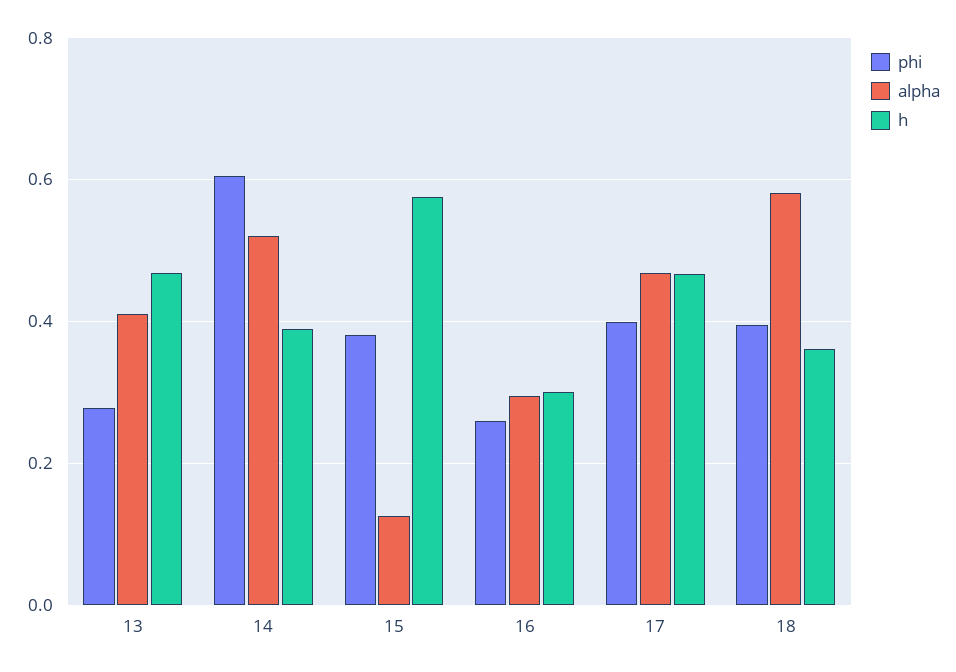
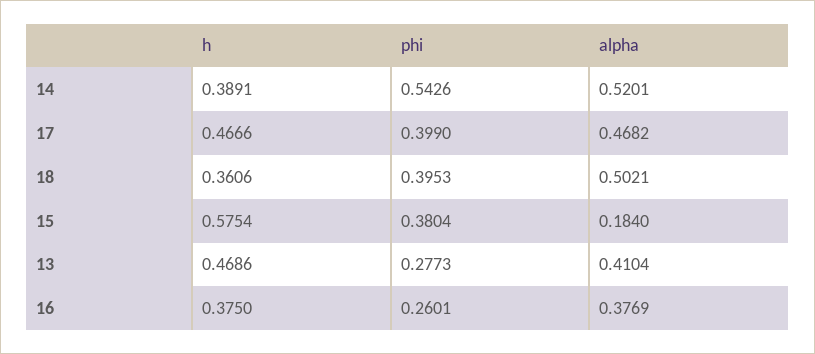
phi, 14: 0.6 -> 0.5426
alpha, 15: 0.12 -> 0.184
alpha, 16: 0.3 -> 0.3769
h, 16: 0.3 -> 0.375
alpha, 18: 0.58 -> 0.5021

